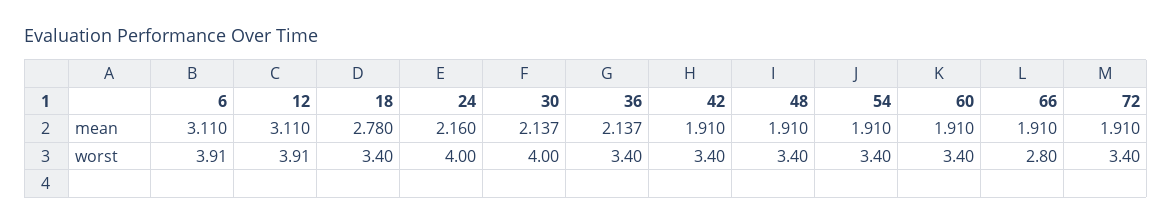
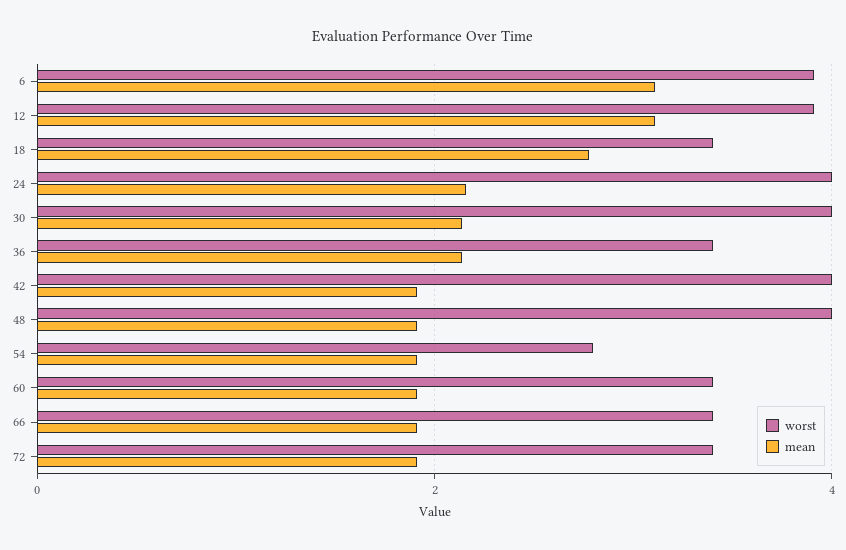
worst, 42: 3.4 -> 4
worst, 48: 3.4 -> 4
worst, 54: 3.4 -> 2.8
worst, 66: 2.8 -> 3.4

